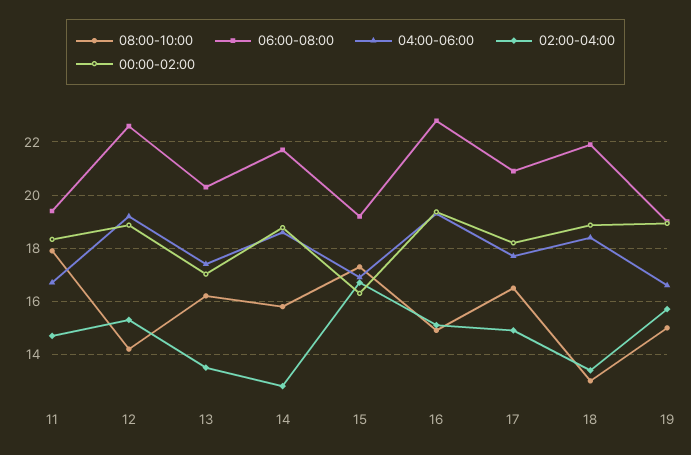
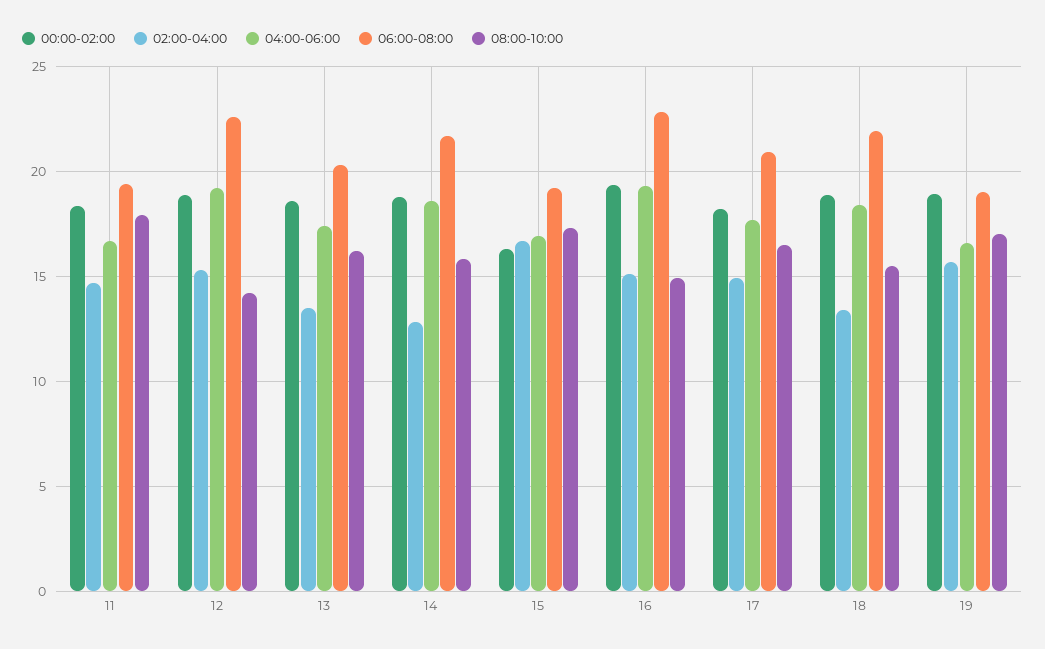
00:00-02:00, 13: 17 -> 18.5
08:00-10:00, 18: 13 -> 15.5
08:00-10:00, 19: 15 -> 17

